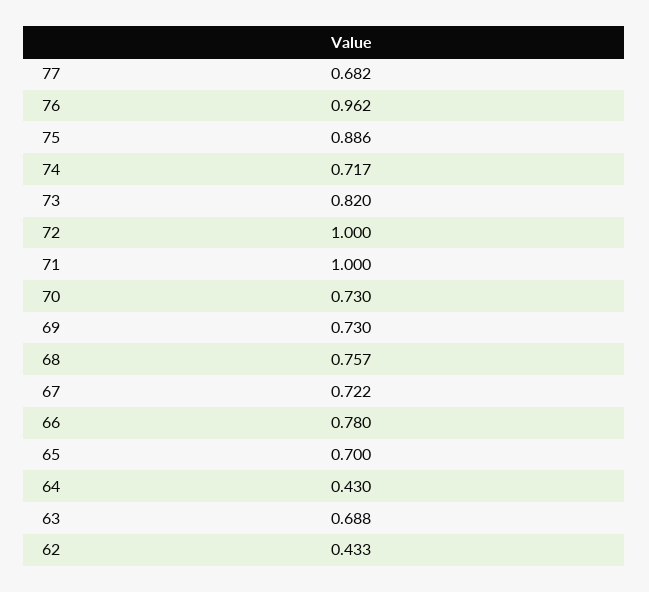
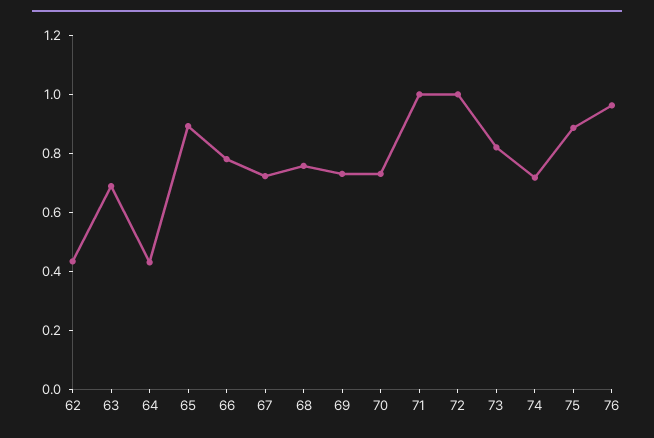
77: 0.682 -> none
65: 0.7 -> 0.9

